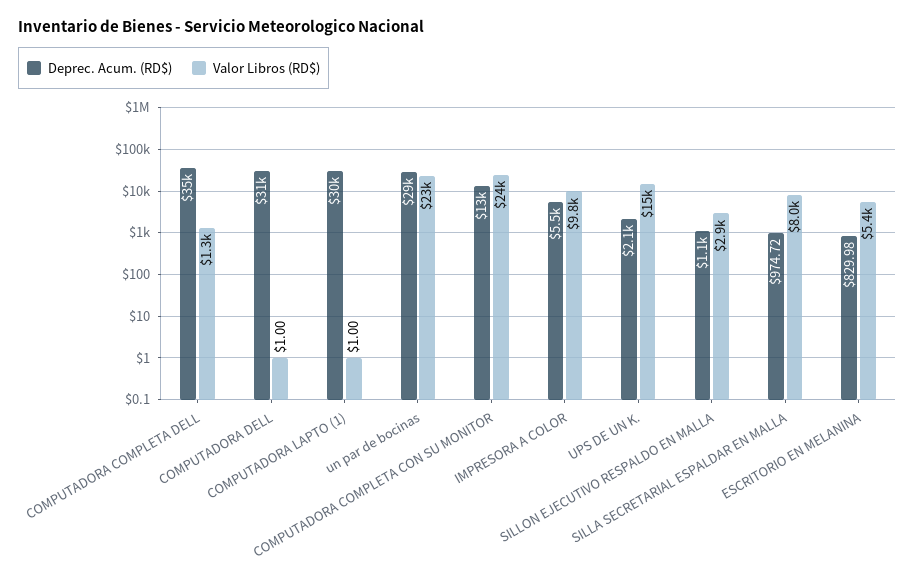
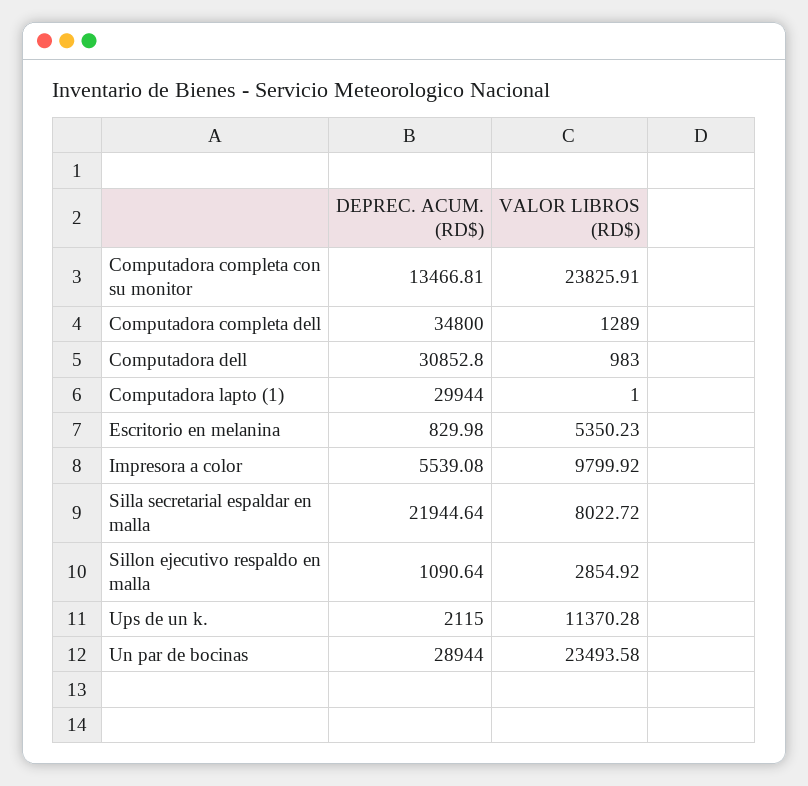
Valor Libros (RD$), COMPUTADORA DELL: 1 -> 983
Valor Libros (RD$), UPS DE UN K.: 15000 -> 11370.28
Deprec. Acum. (RD$), SILLA SECRETARIAL ESPALDAR EN MALLA: 974.72 -> 21944.64

